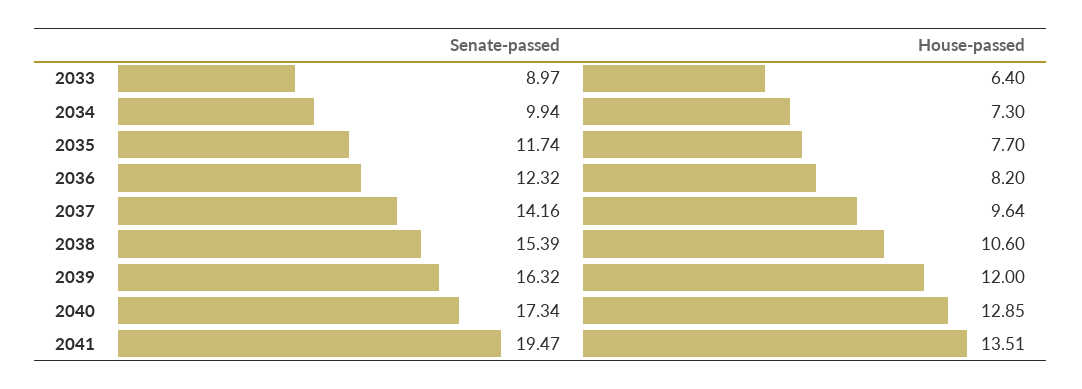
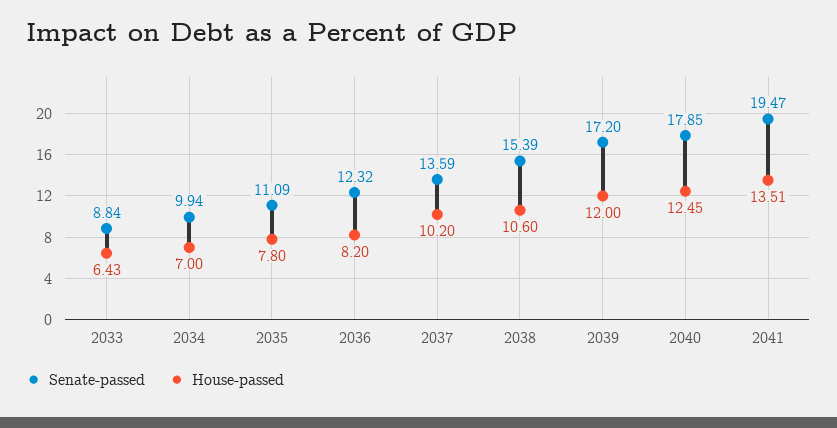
Senate-passed, 2033: 8.97 -> 8.84
House-passed, 2033: 6.4 -> 6.43
House-passed, 2034: 7.3 -> 7
Senate-passed, 2035: 11.74 -> 11.09
House-passed, 2035: 7.7 -> 7.8
Senate-passed, 2037: 14.16 -> 13.59
House-passed, 2037: 9.64 -> 10.2
Senate-passed, 2039: 16.32 -> 17.2
Senate-passed, 2040: 17.34 -> 17.85
House-passed, 2040: 12.85 -> 12.45

